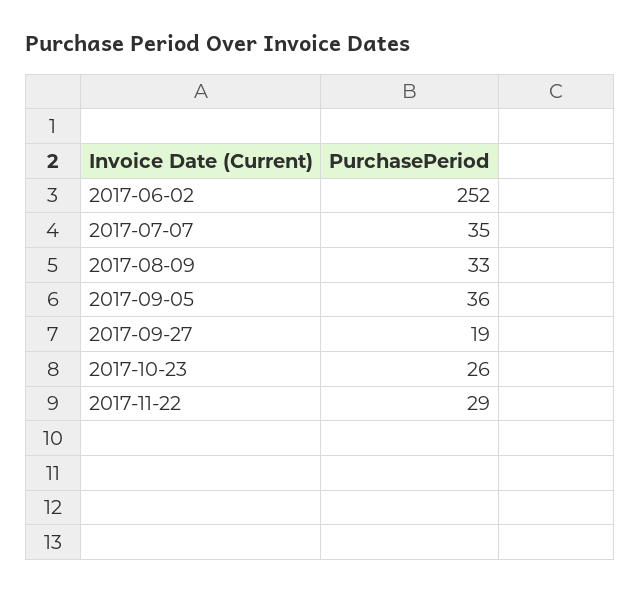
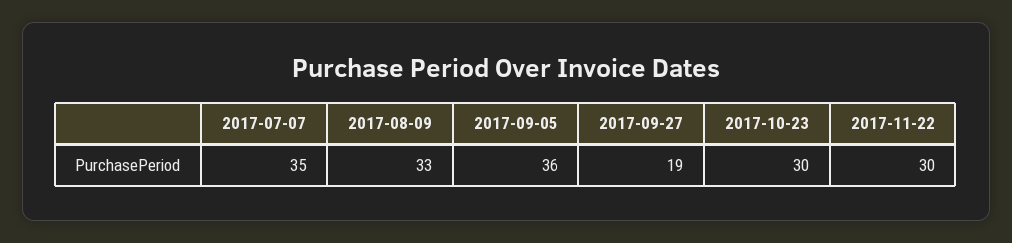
2017-06-02: 252 -> none
2017-10-23: 26 -> 30
2017-11-22: 29 -> 30

